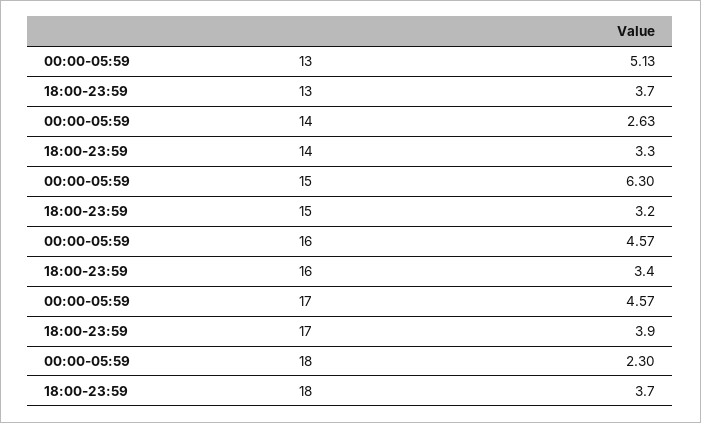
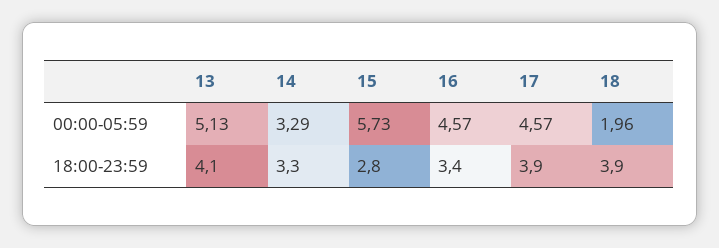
18:00-23:59, 13: 3.7 -> 4.1
00:00-05:59, 14: 2.63 -> 3.29
00:00-05:59, 15: 6.3 -> 5.73
18:00-23:59, 15: 3.2 -> 2.8
00:00-05:59, 18: 2.3 -> 1.96
18:00-23:59, 18: 3.7 -> 3.9

